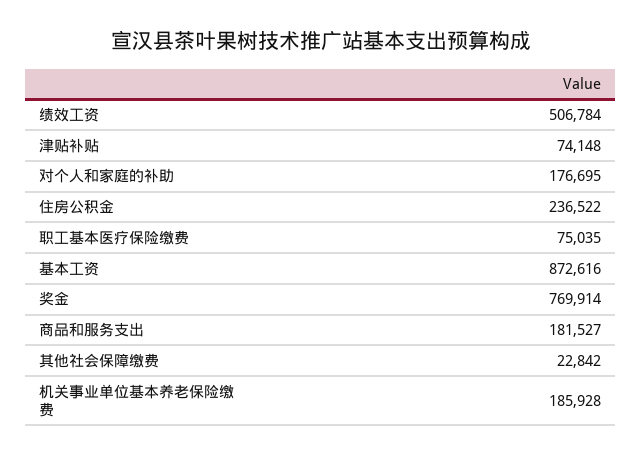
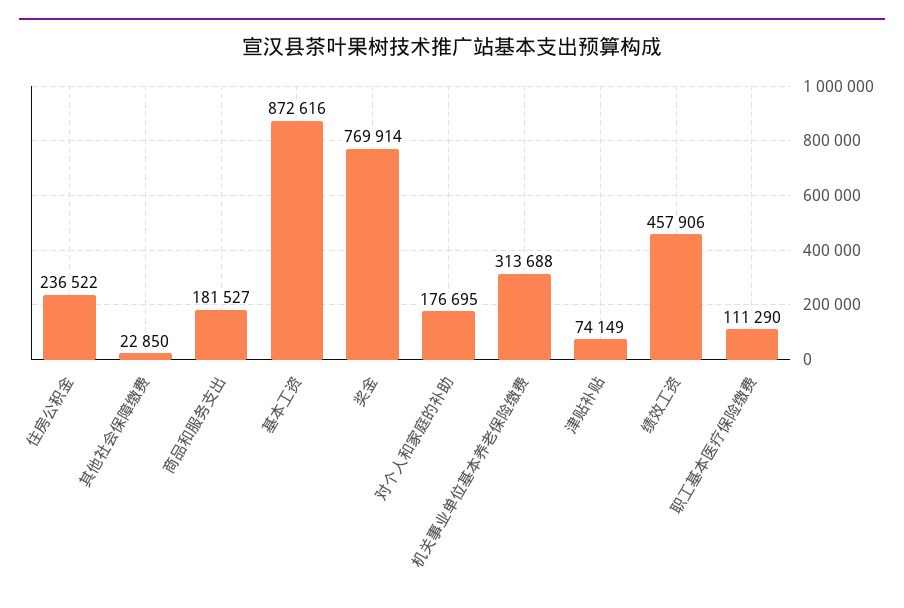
绩效工资: 506784 -> 457906
津贴补贴: 74148 -> 74149
职工基本医疗保险缴费: 75035 -> 111290
其他社会保障缴费: 22842 -> 22850
机关事业单位基本养老保险缴费: 185928 -> 313688

